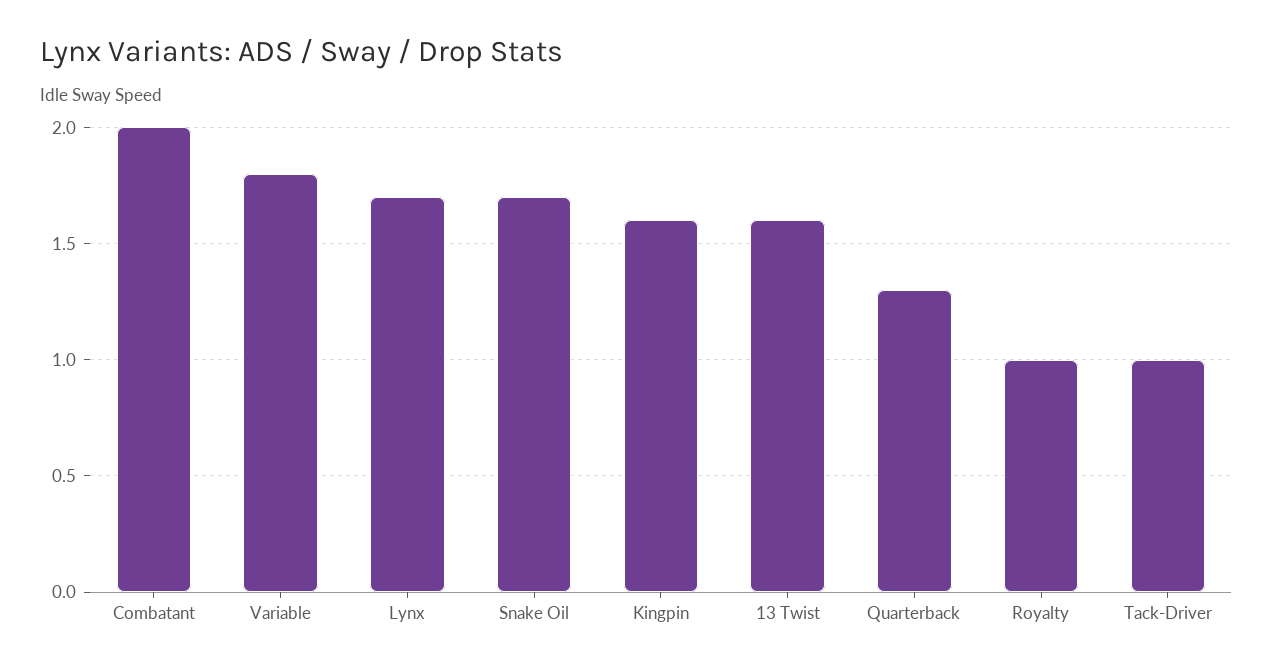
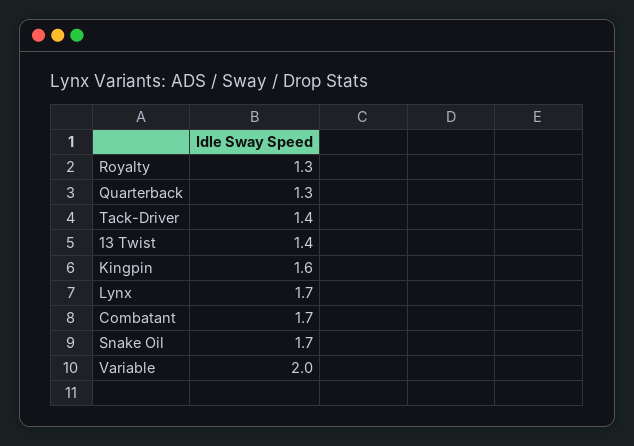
Combatant: 2 -> 1.7
Variable: 1.8 -> 2
13 Twist: 1.6 -> 1.4
Royalty: 1 -> 1.3
Tack-Driver: 1 -> 1.4

